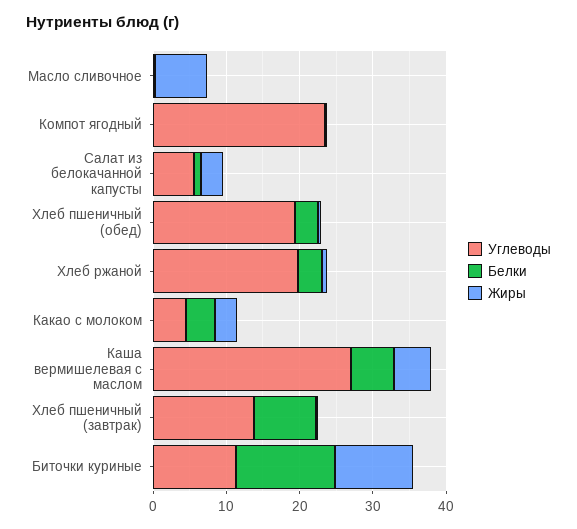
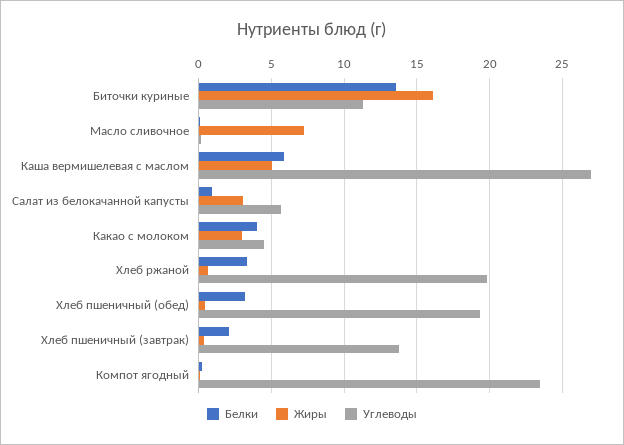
Белки, Хлеб пшеничный (завтрак): 8 -> 2
Жиры, Биточки куриные: 10 -> 16

